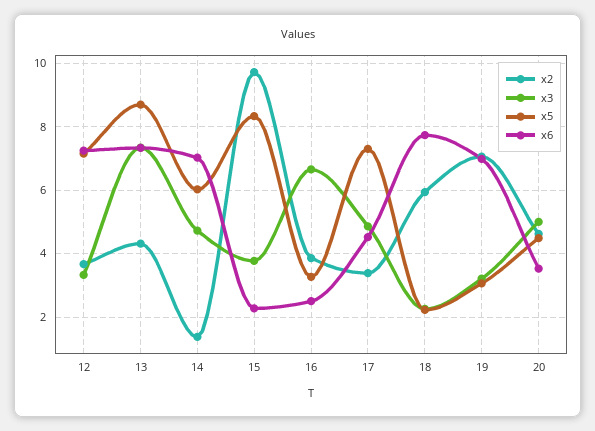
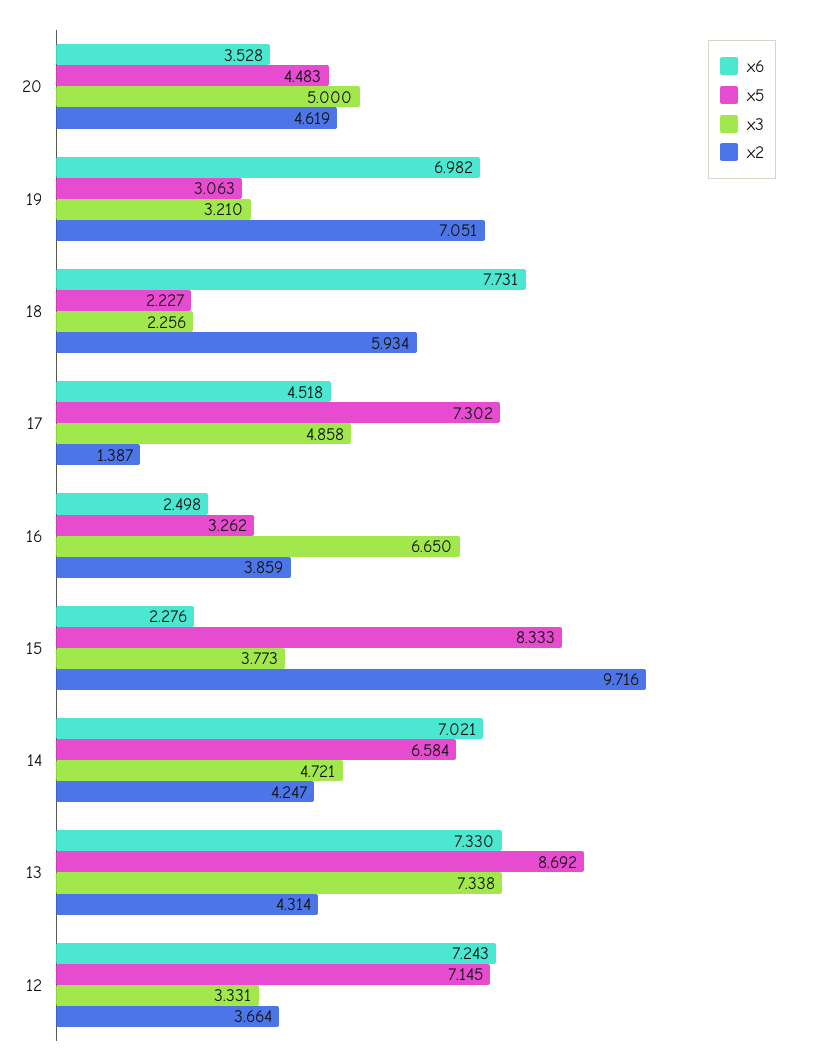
x2, 14: 1.4 -> 4.247
x5, 14: 6 -> 6.584
x2, 17: 3.4 -> 1.387

